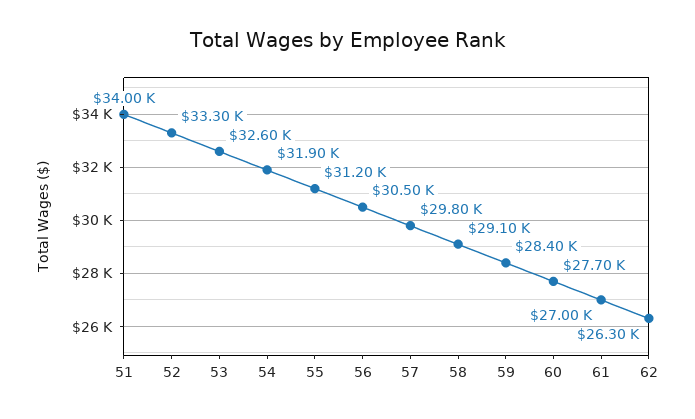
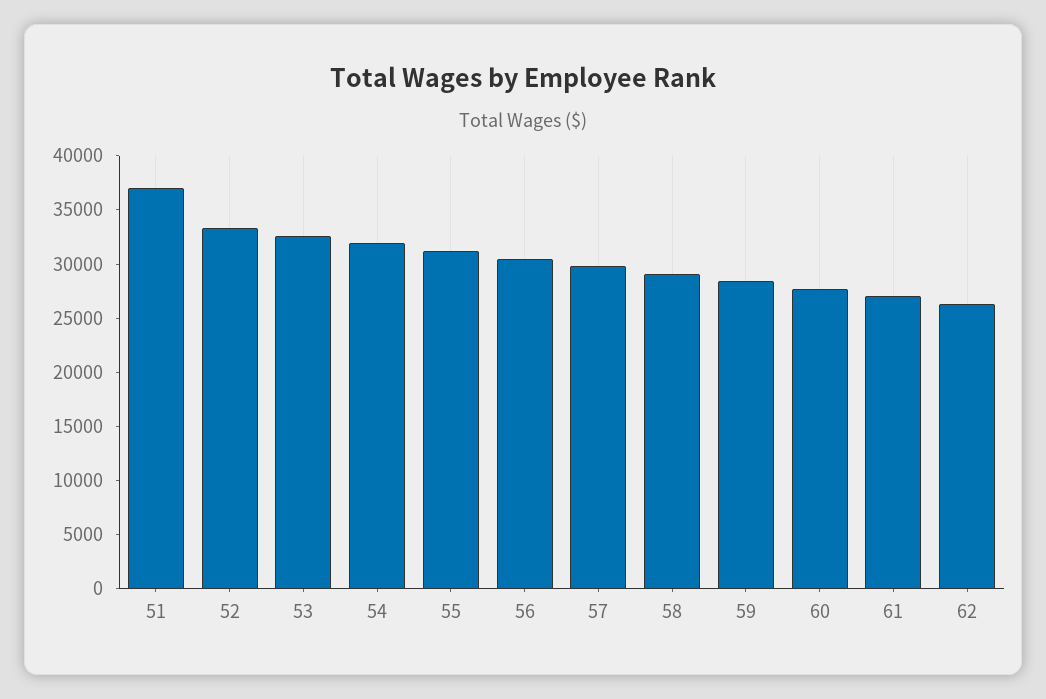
51: 34000 -> 37000

